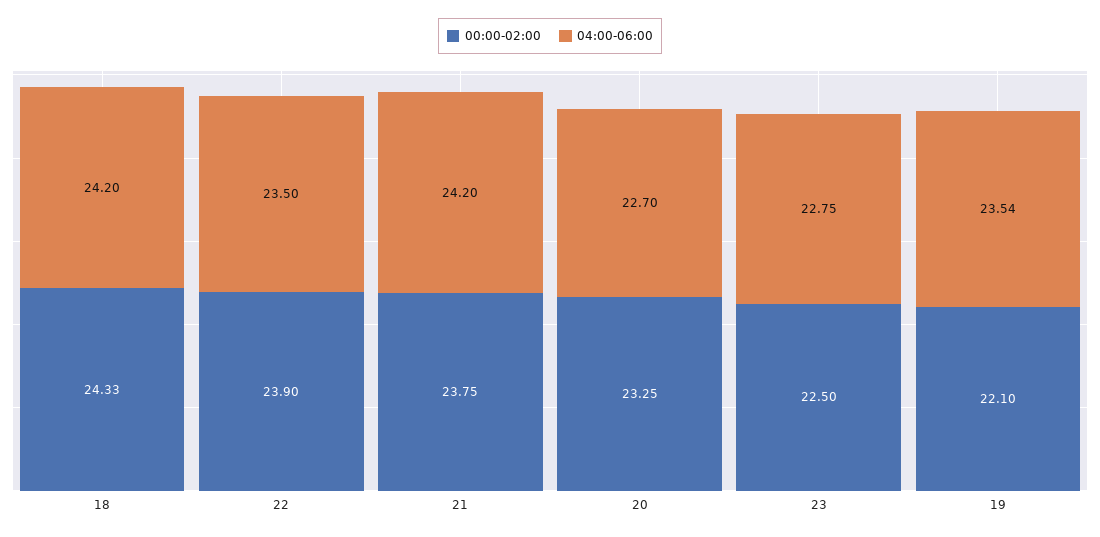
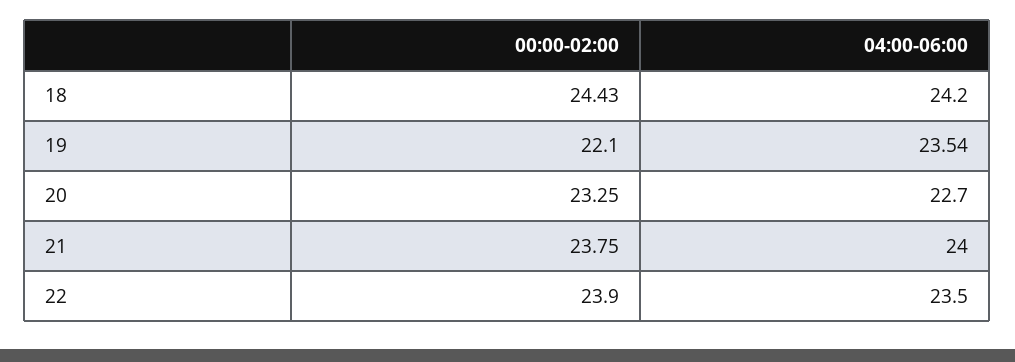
00:00-02:00, 18: 24.33 -> 24.43
04:00-06:00, 21: 24.2 -> 24
00:00-02:00, 23: 22.5 -> none
04:00-06:00, 23: 22.75 -> none

